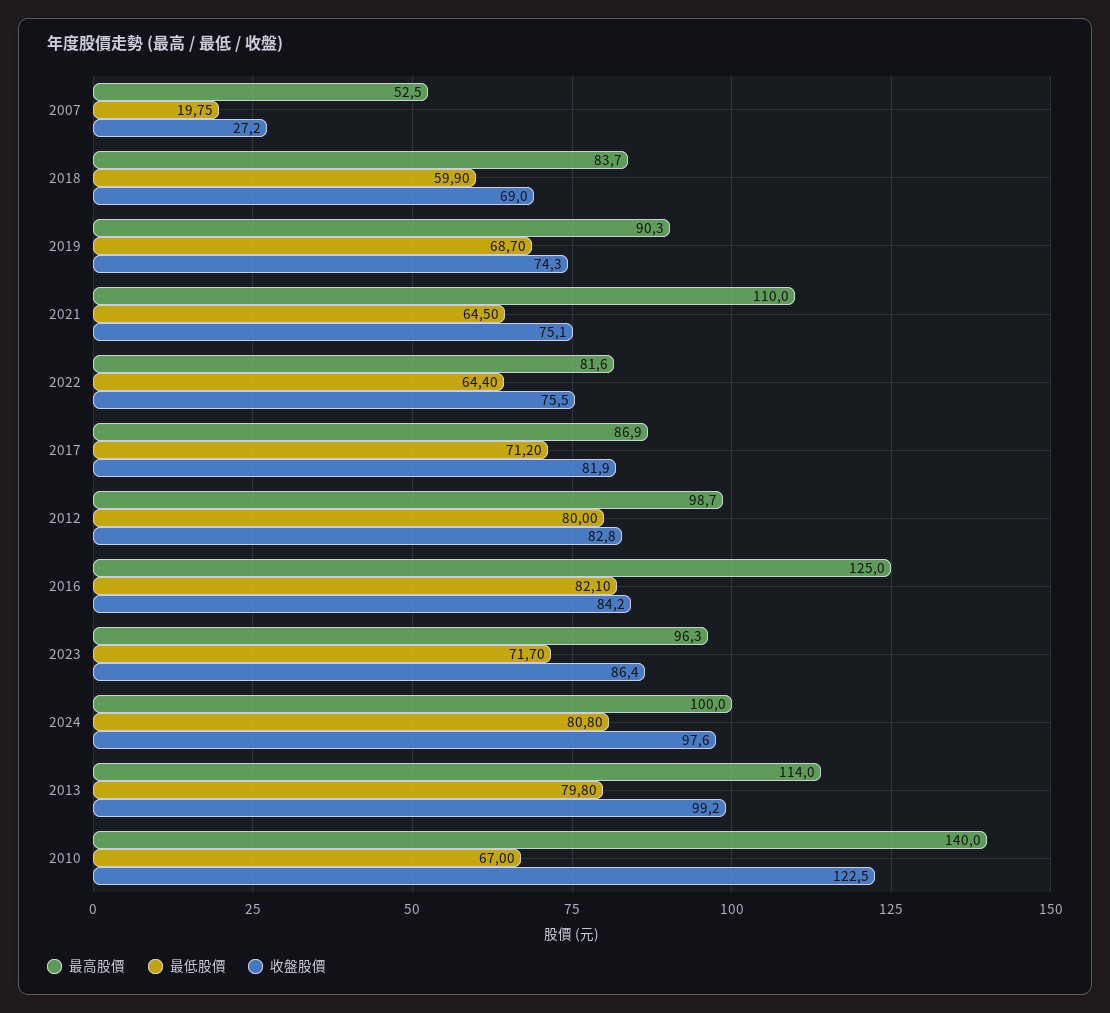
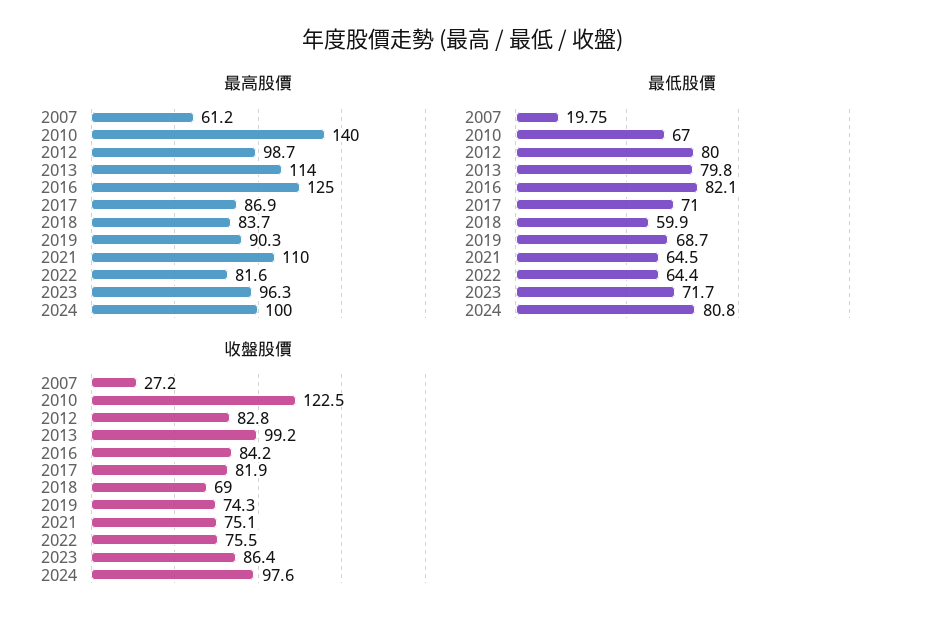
最高股價, 2007: 52.5 -> 61.2
最低股價, 2017: 71.2 -> 71

